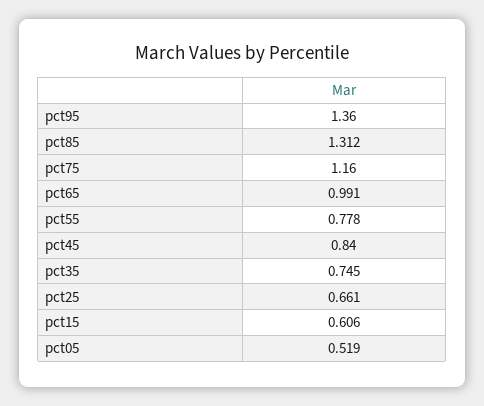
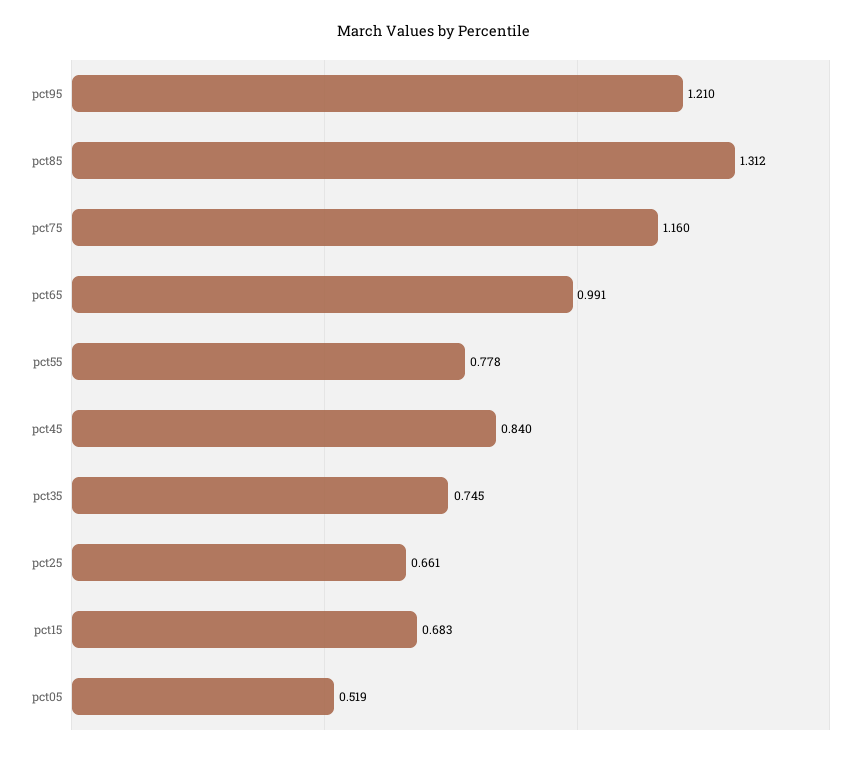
pct95: 1.36 -> 1.21
pct15: 0.606 -> 0.683

